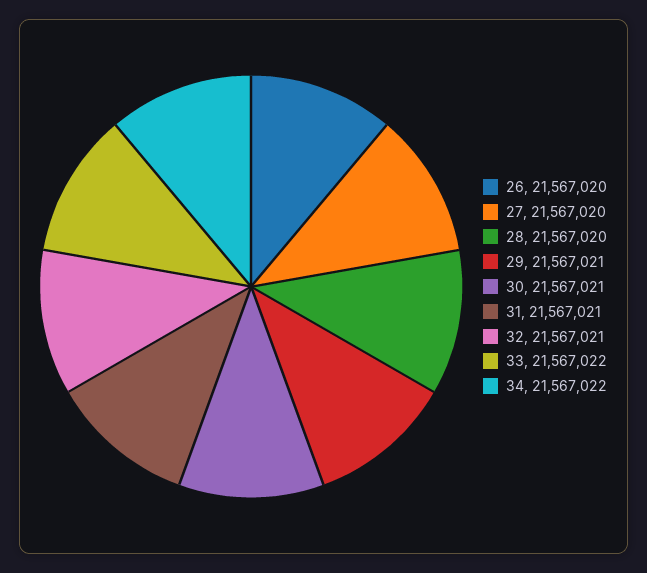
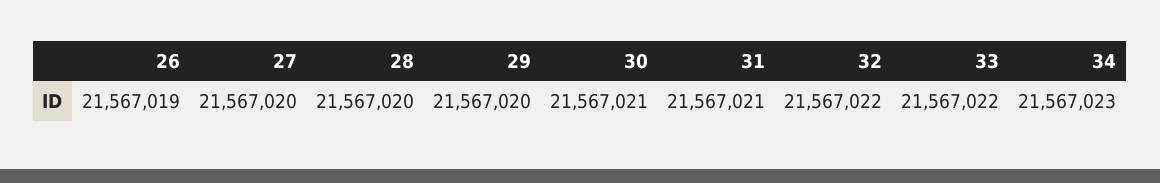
26: 21567020 -> 21567019
29: 21567021 -> 21567020
32: 21567021 -> 21567022
34: 21567022 -> 21567023

